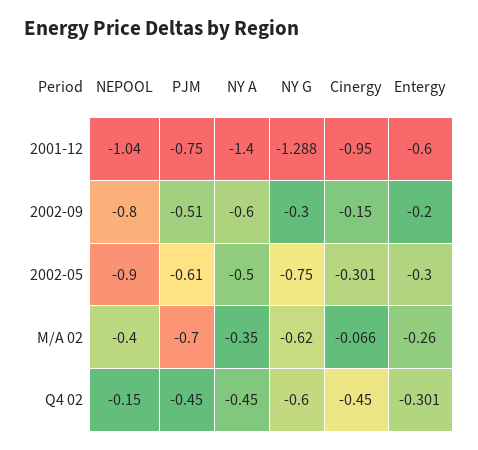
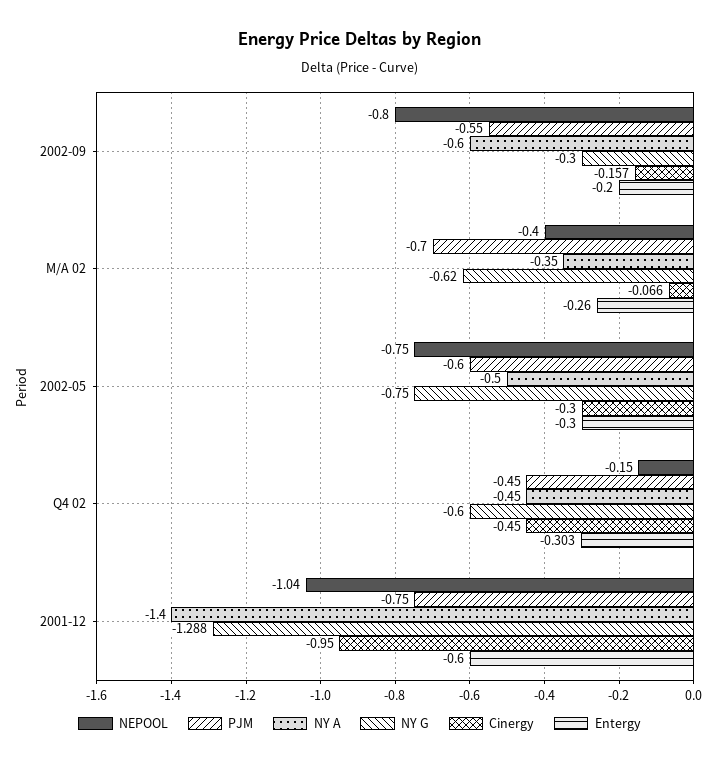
PJM, 2002-09: -0.51 -> -0.55
Cinergy, 2002-09: -0.15 -> -0.157
NEPOOL, 2002-05: -0.9 -> -0.75
PJM, 2002-05: -0.61 -> -0.6
Cinergy, 2002-05: -0.301 -> -0.3
Entergy, Q4 02: -0.301 -> -0.303

